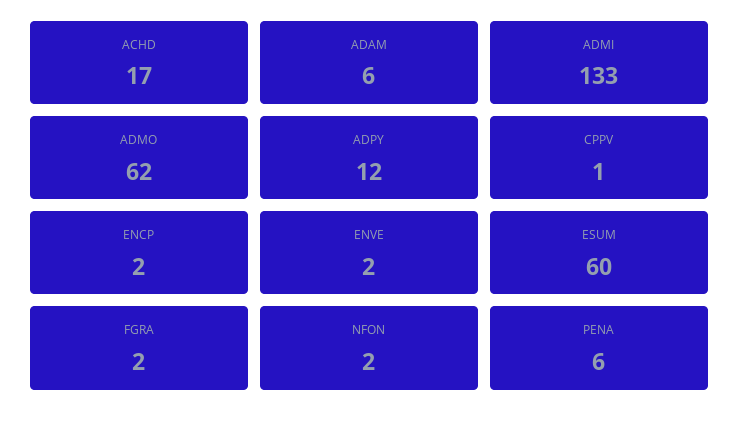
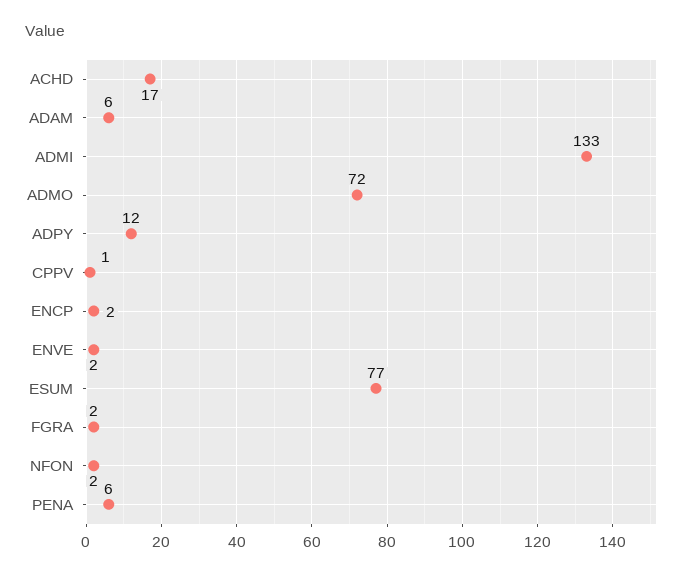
ADMO: 62 -> 72
ESUM: 60 -> 77

